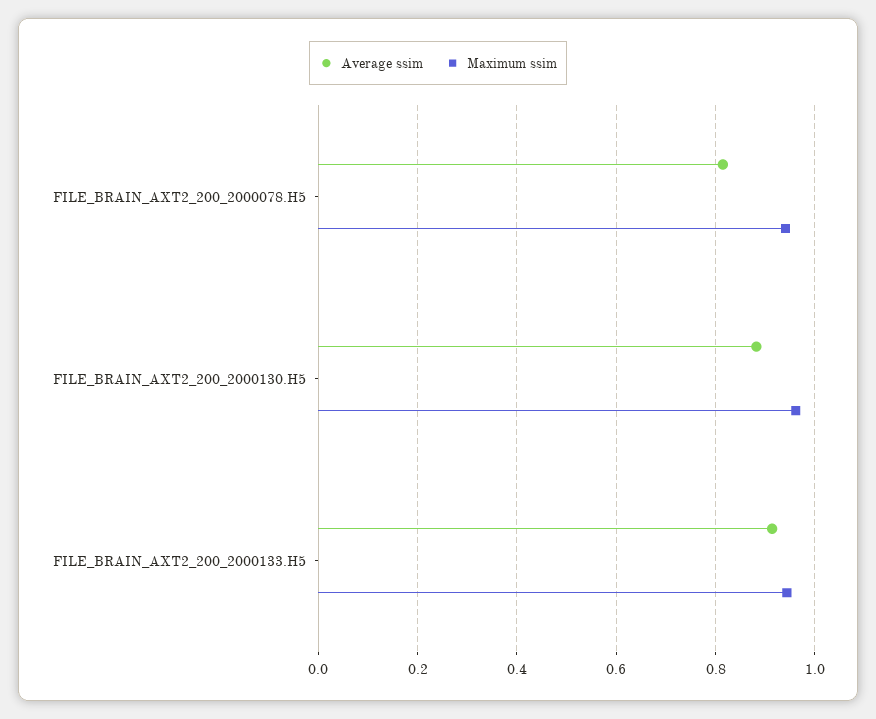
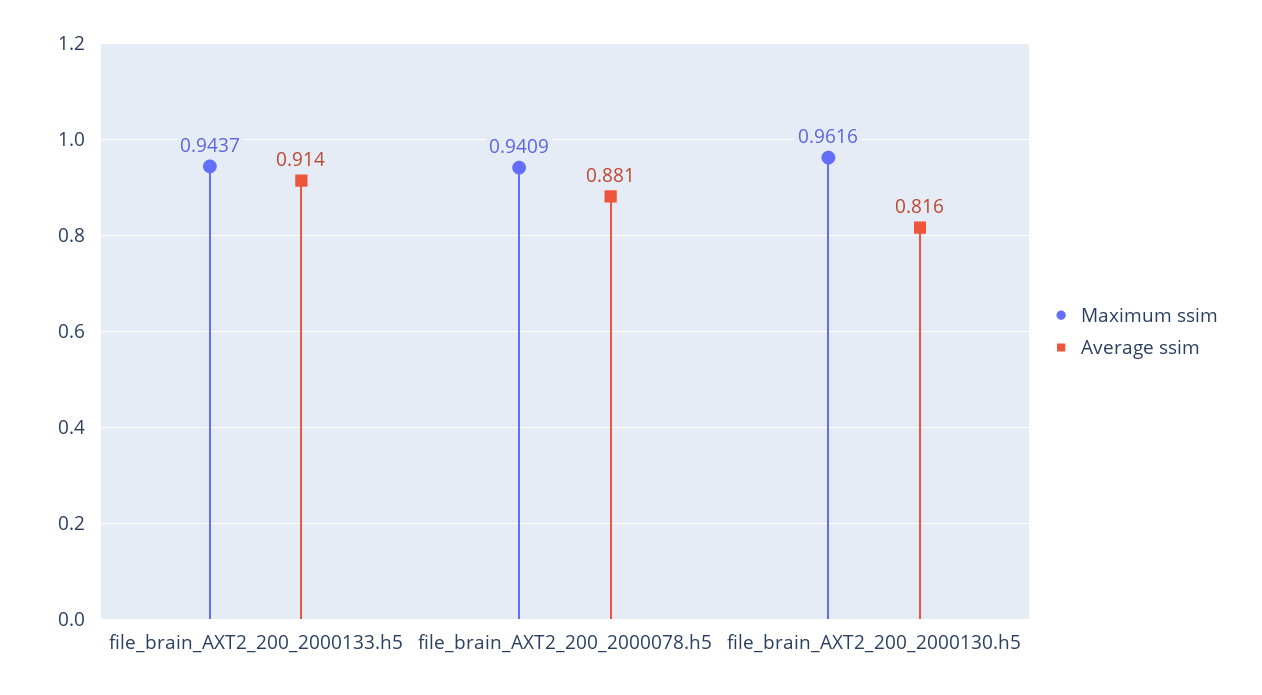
Average ssim, FILE_BRAIN_AXT2_200_2000078.H5: 0.82 -> 0.881
Average ssim, FILE_BRAIN_AXT2_200_2000130.H5: 0.88 -> 0.816

